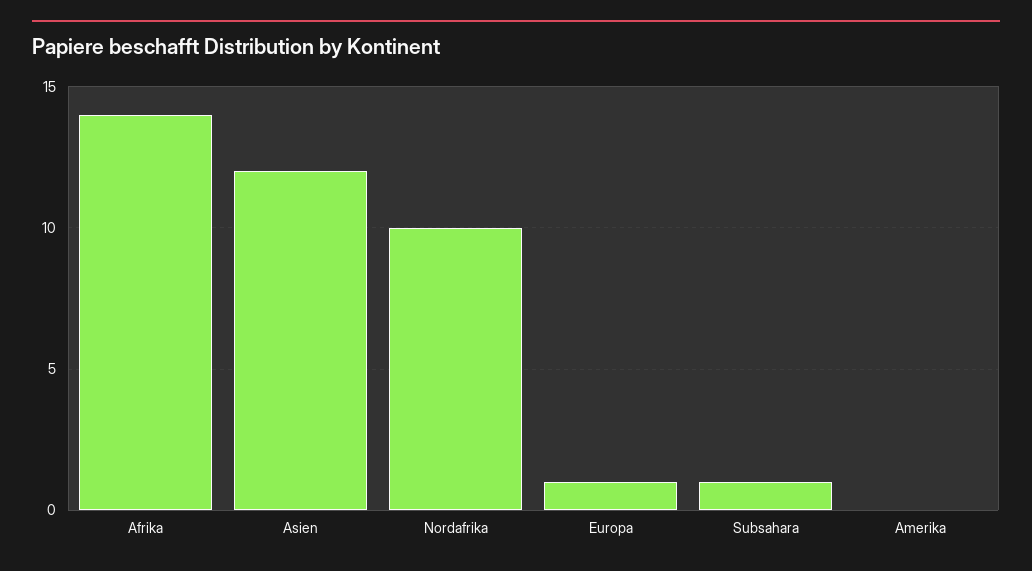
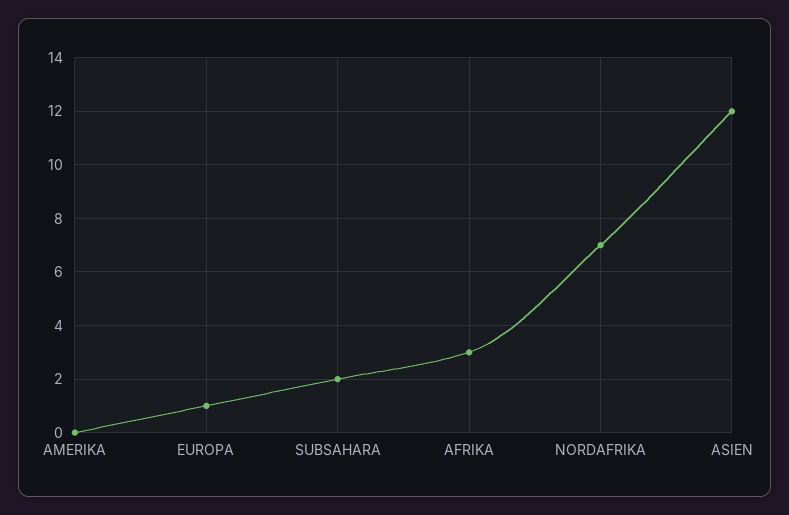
Afrika: 14 -> 3
Nordafrika: 10 -> 7
Subsahara: 1 -> 2

